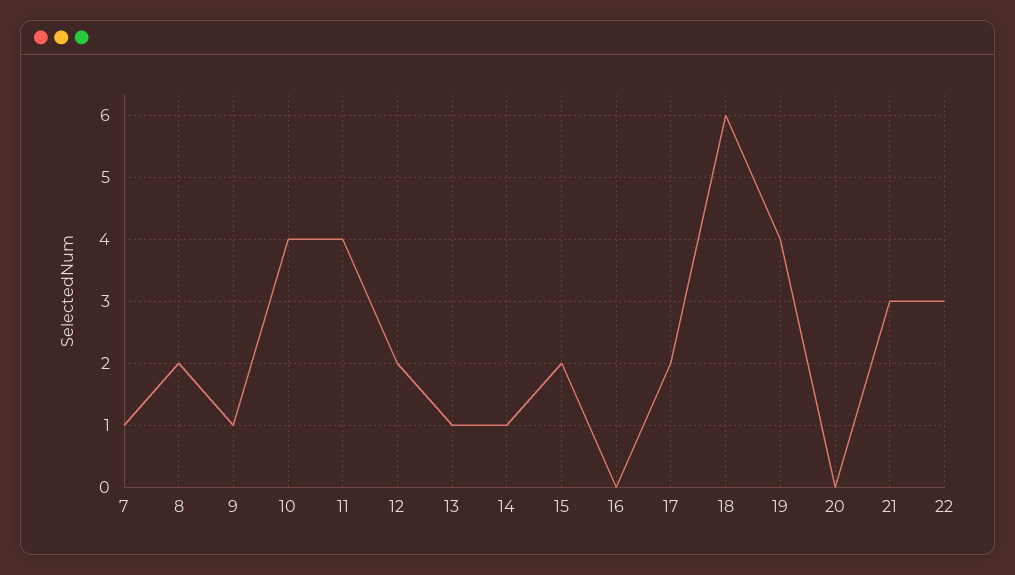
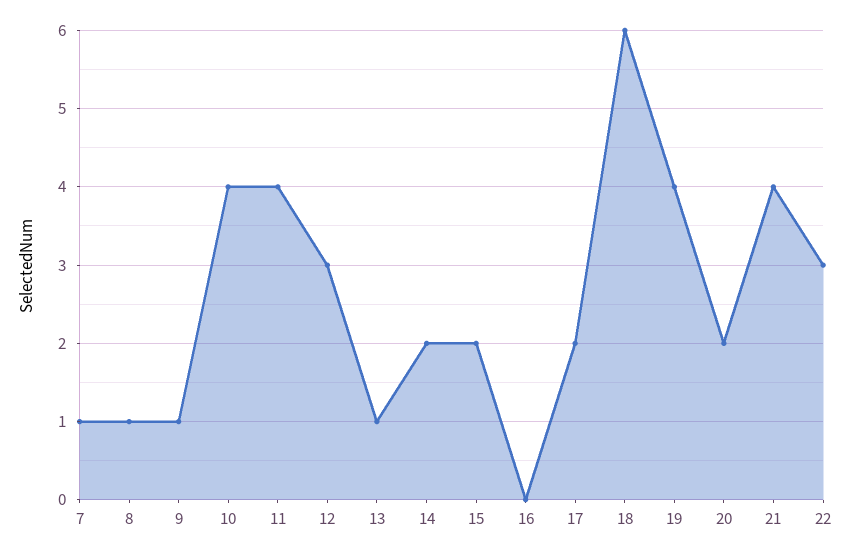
8: 2 -> 1
12: 2 -> 3
14: 1 -> 2
20: 0 -> 2
21: 3 -> 4

